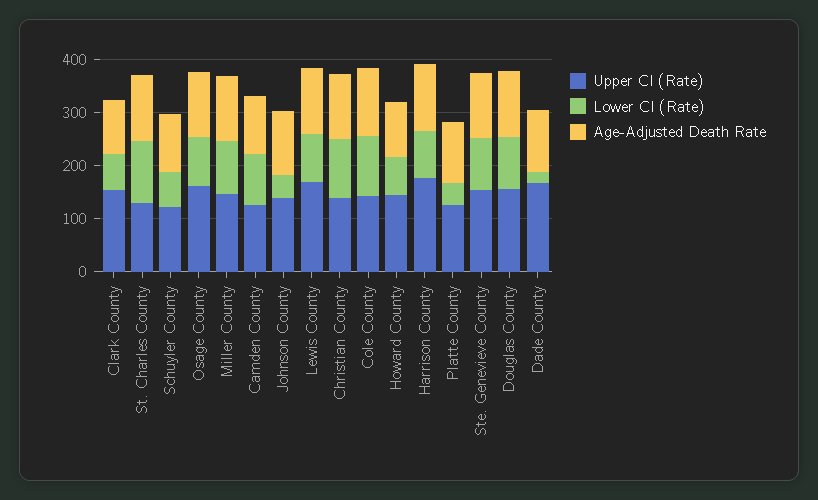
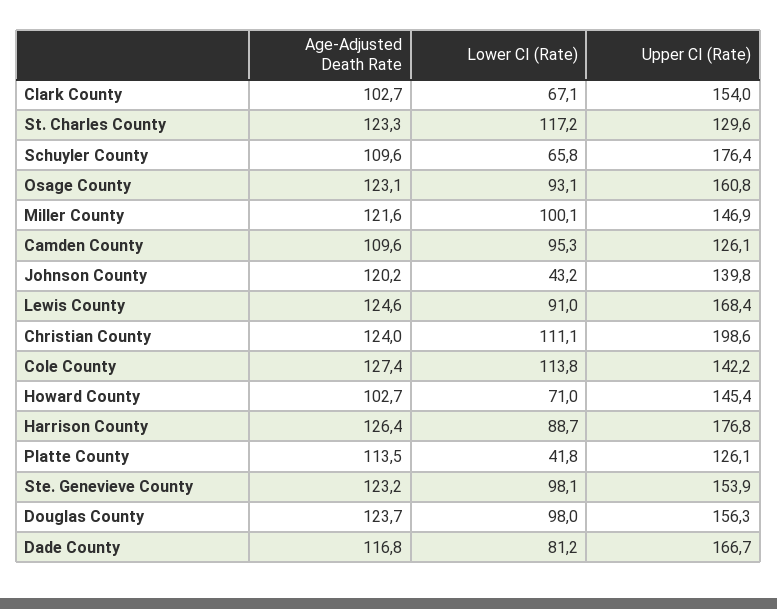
Upper CI (Rate), Schuyler County: 120 -> 176.4
Upper CI (Rate), Christian County: 140 -> 198.6
Lower CI (Rate), Dade County: 20 -> 81.2

